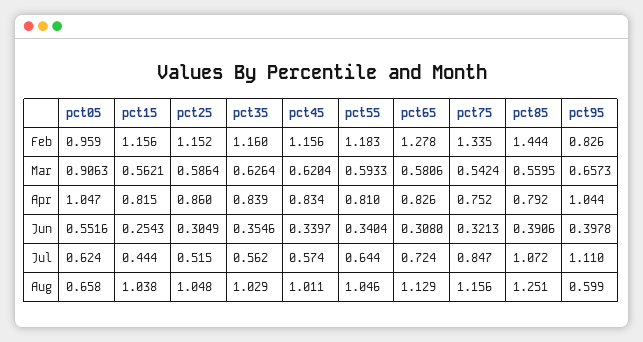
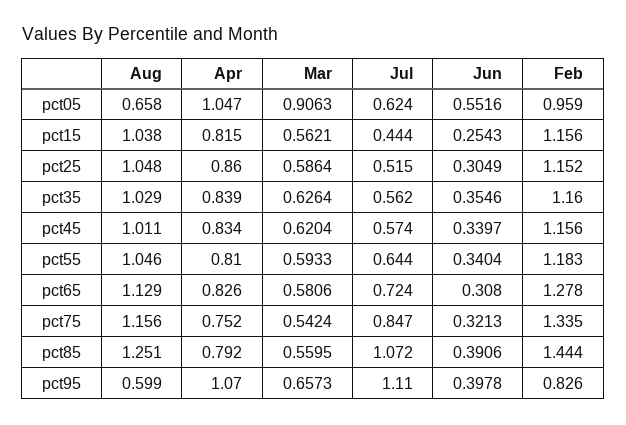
pct95, Apr: 1.044 -> 1.07

